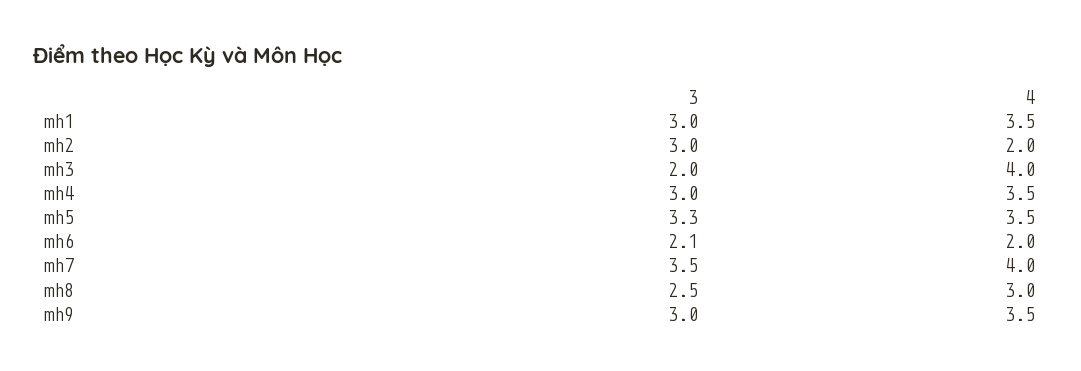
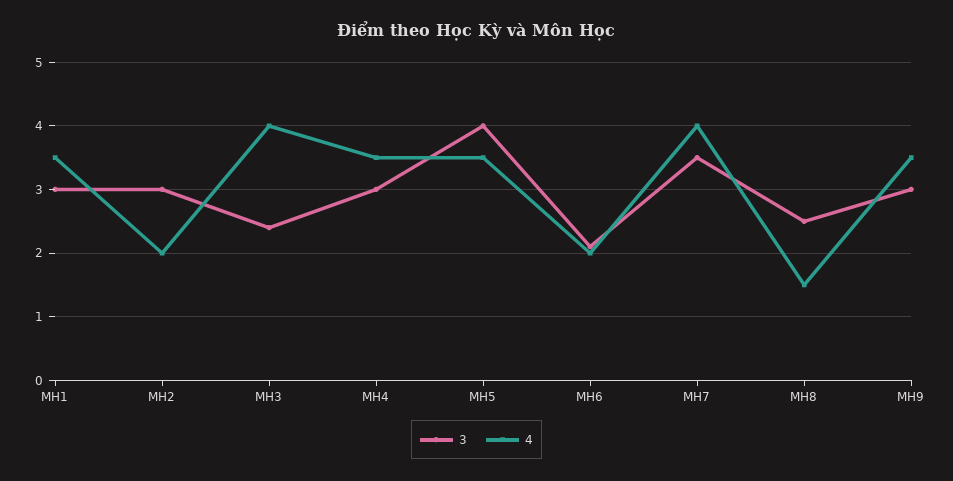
3, mh3: 2 -> 2.4
3, mh5: 3.3 -> 4
4, mh8: 3 -> 1.5

